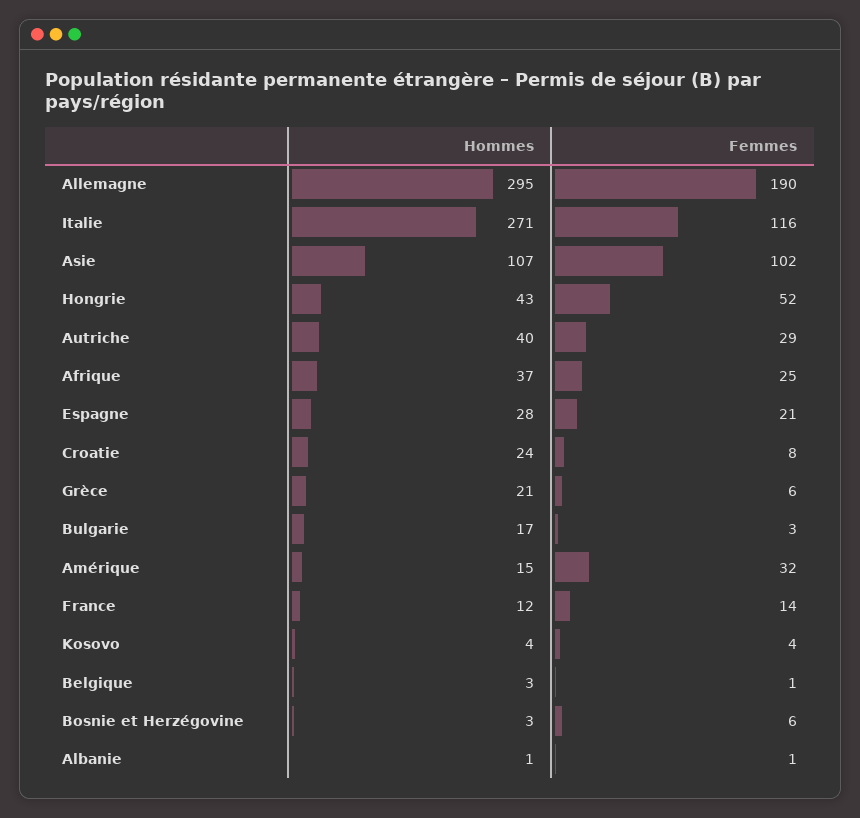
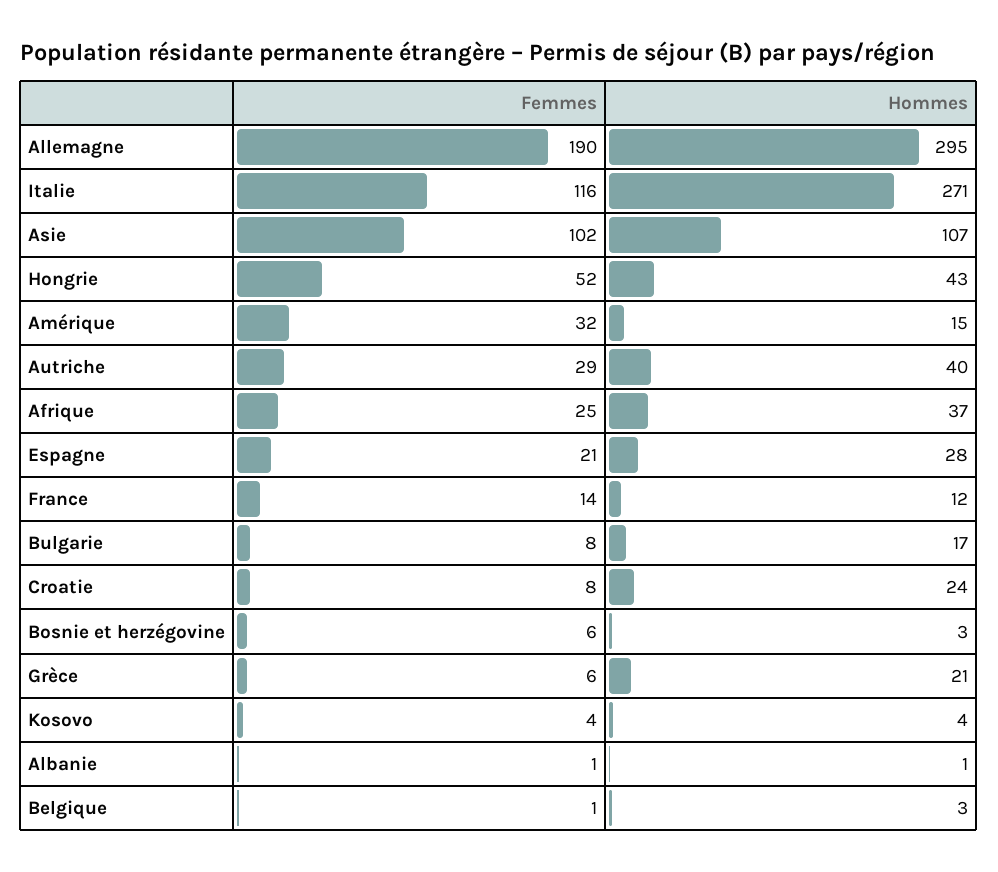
Femmes, Bulgarie: 3 -> 8

